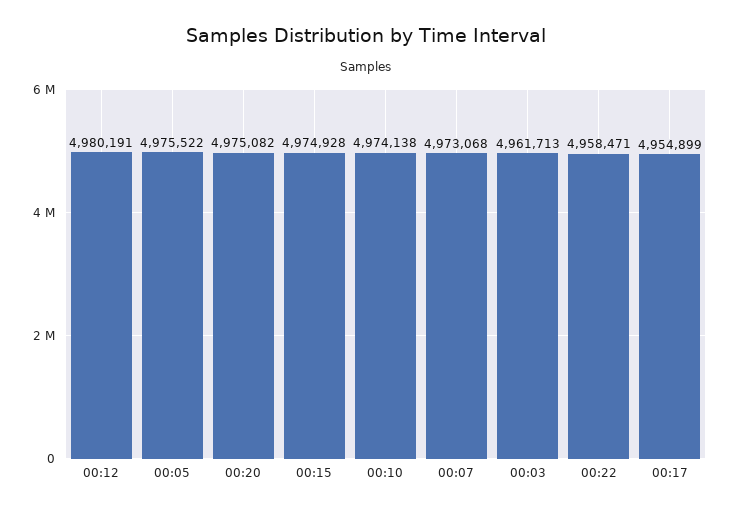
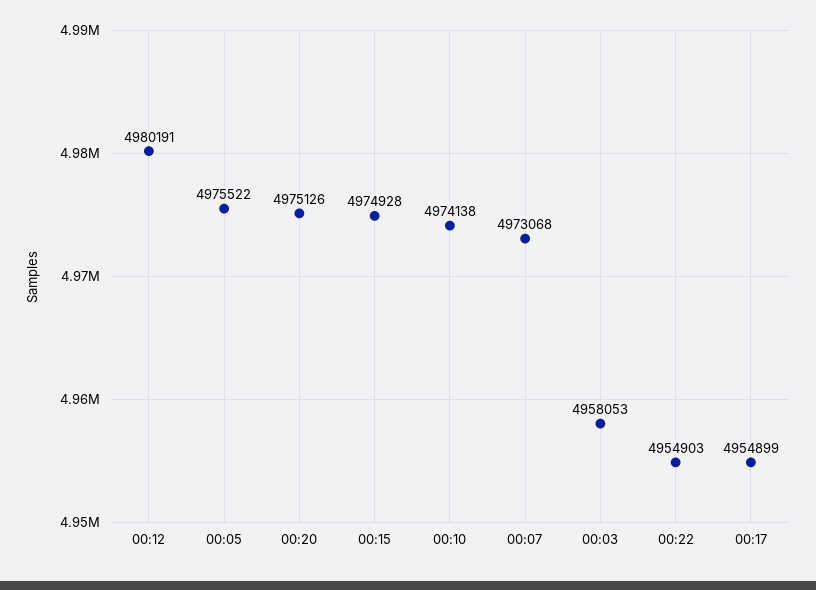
00:20: 4975082 -> 4975126
00:03: 4961713 -> 4958053
00:22: 4958471 -> 4954903

